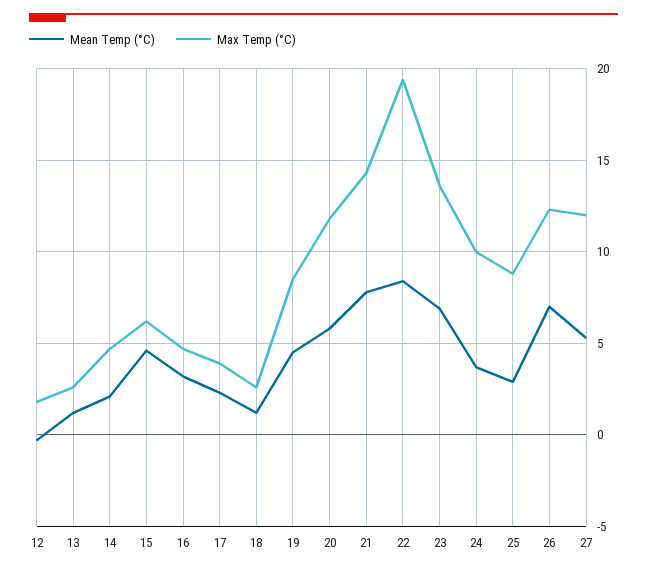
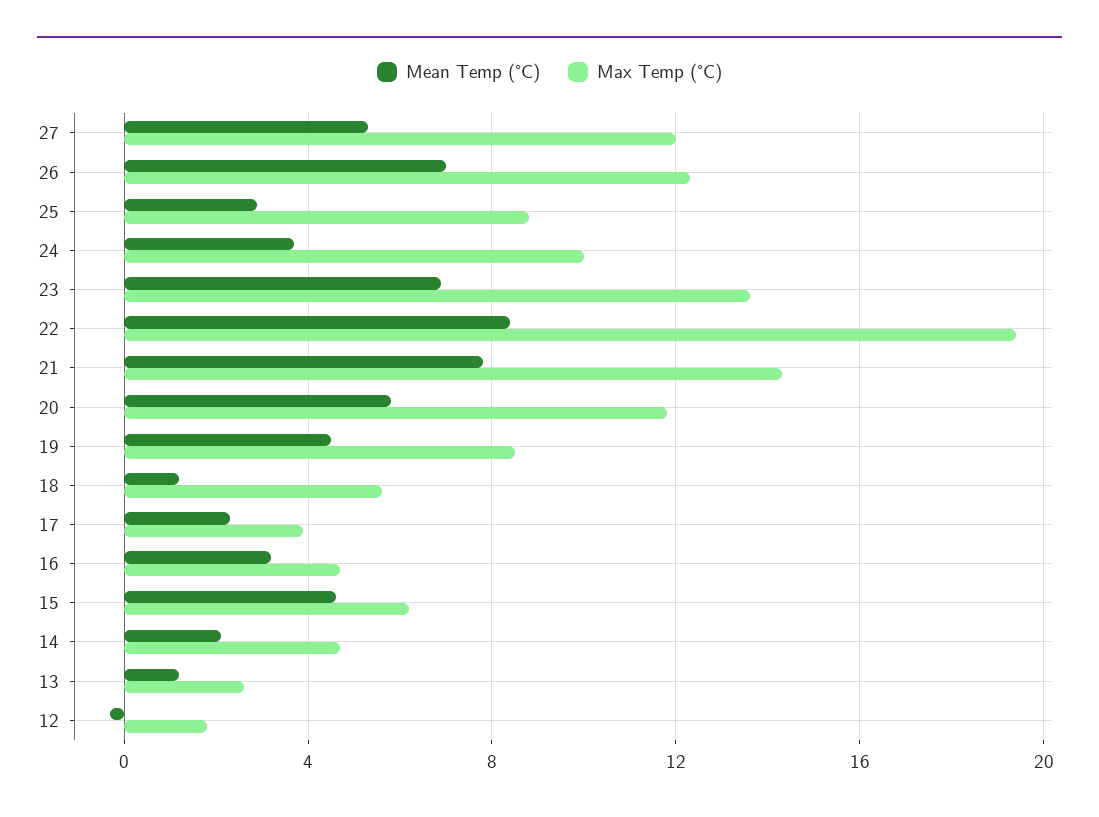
Max Temp (°C), 18: 2.5 -> 5.5

